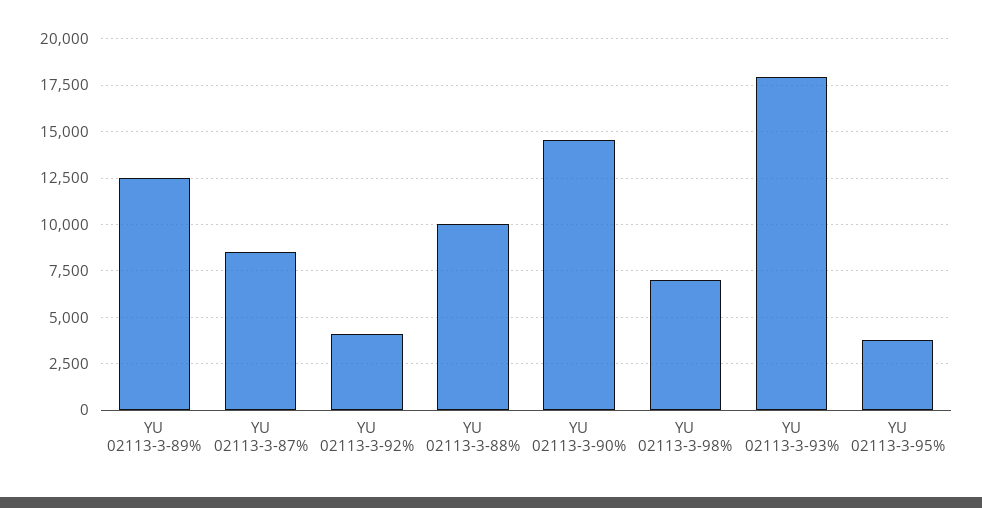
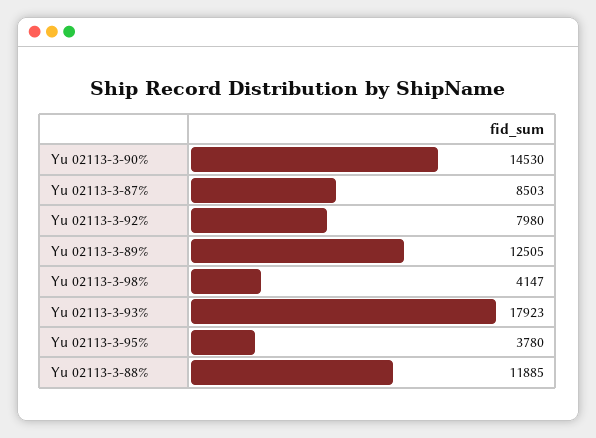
YU 02113-3-92%: 4000 -> 7980
YU 02113-3-88%: 10000 -> 11885
YU 02113-3-98%: 7000 -> 4147

